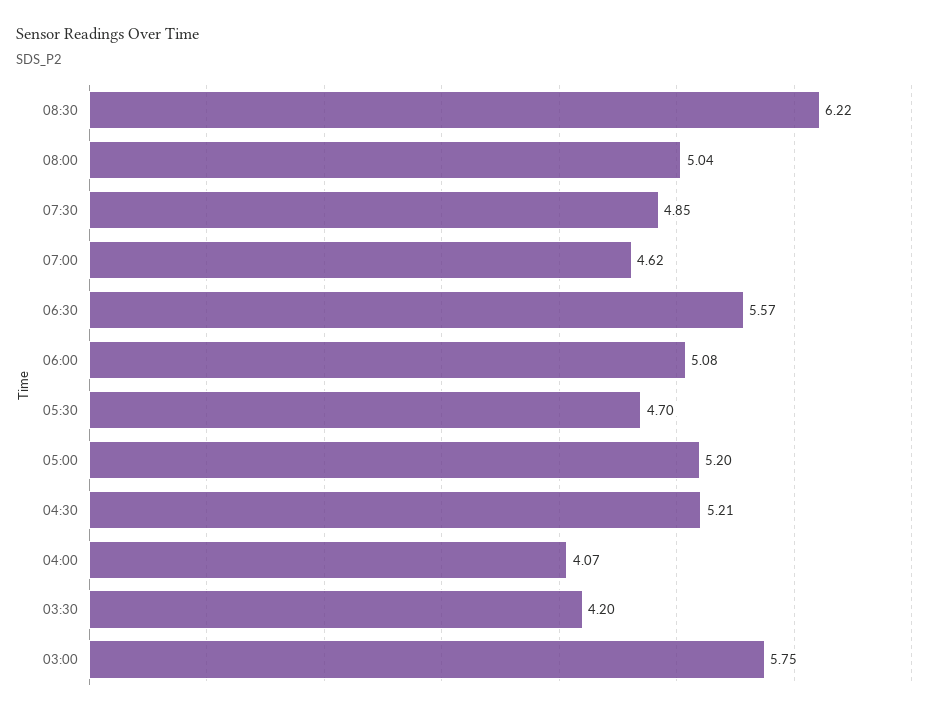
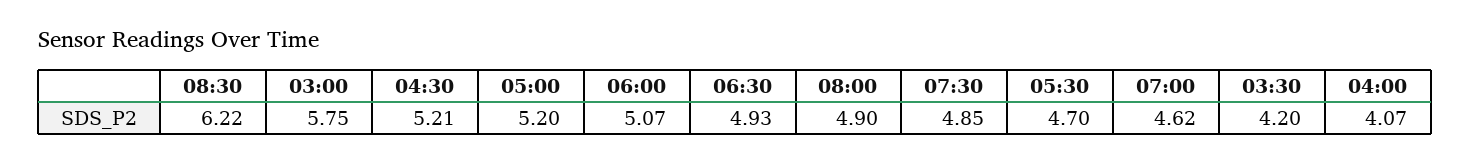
08:00: 5.04 -> 4.9
06:30: 5.57 -> 4.93
06:00: 5.08 -> 5.07

